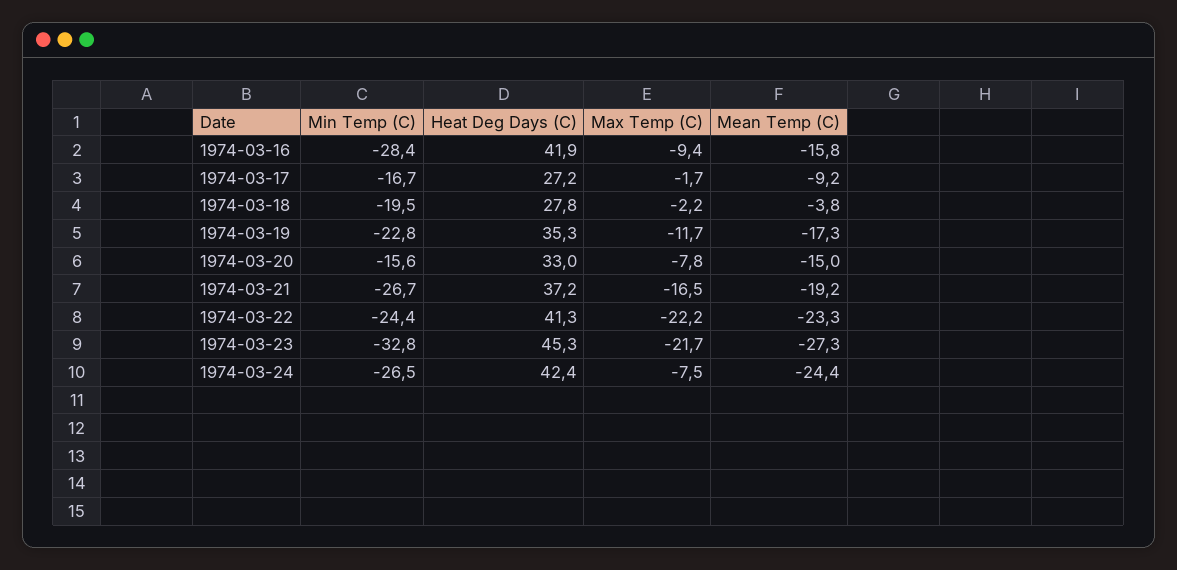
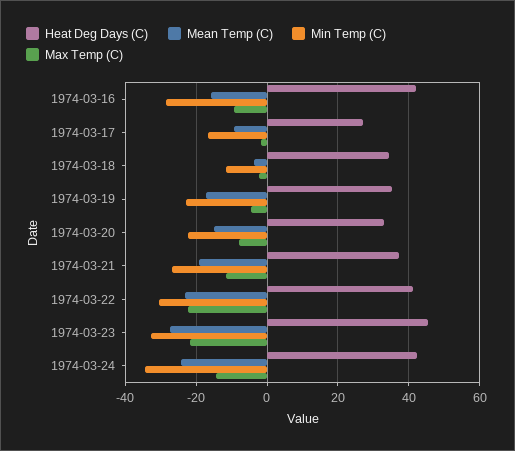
Min Temp (C), 1974-03-18: -19.5 -> -12
Heat Deg Days (C), 1974-03-18: 27.8 -> 34
Max Temp (C), 1974-03-19: -11.7 -> -4
Min Temp (C), 1974-03-20: -15.6 -> -22
Max Temp (C), 1974-03-21: -16.5 -> -12
Min Temp (C), 1974-03-22: -24.4 -> -30
Min Temp (C), 1974-03-24: -26.5 -> -34
Max Temp (C), 1974-03-24: -7.5 -> -14

